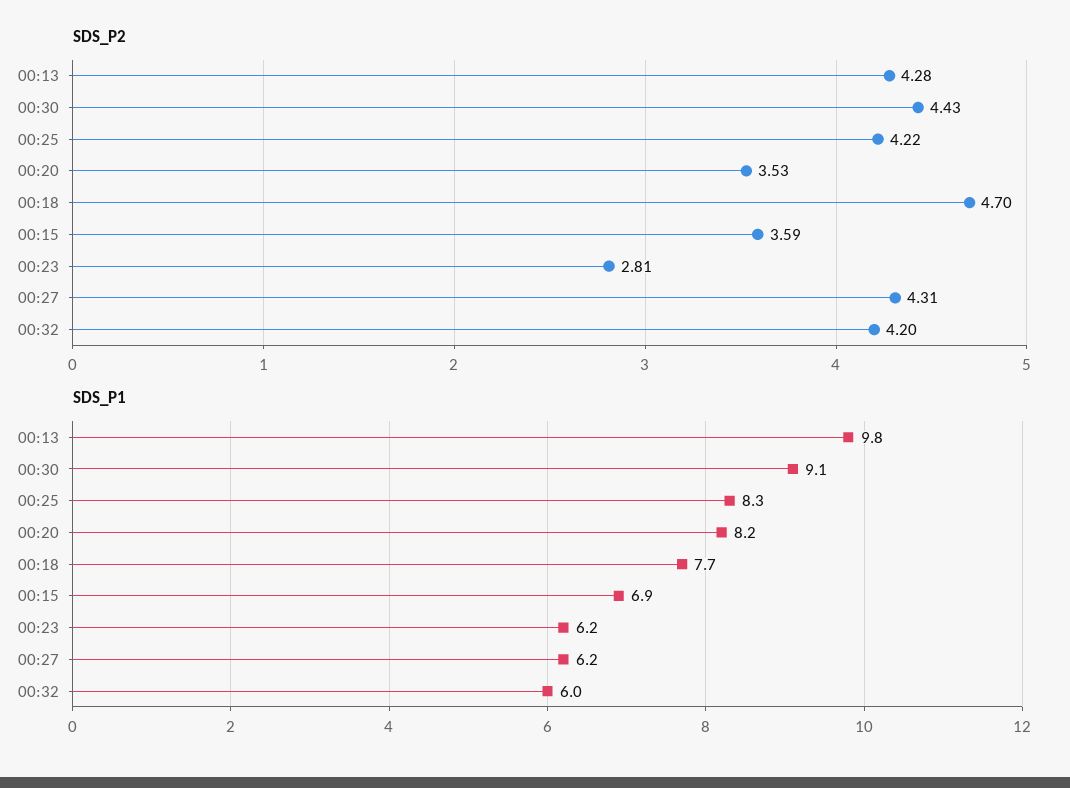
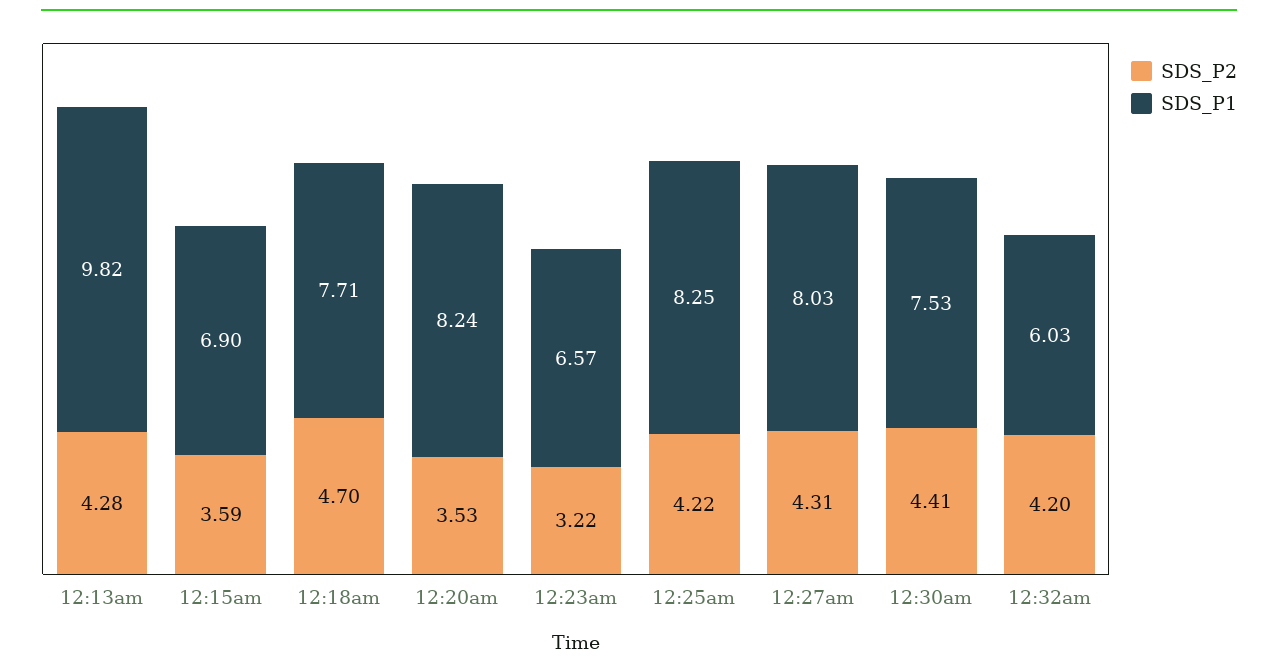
SDS_P2, 00:30: 4.43 -> 4.41
SDS_P2, 00:23: 2.81 -> 3.22
SDS_P1, 00:30: 9.1 -> 7.53
SDS_P1, 00:23: 6.2 -> 6.57
SDS_P1, 00:27: 6.2 -> 8.03

